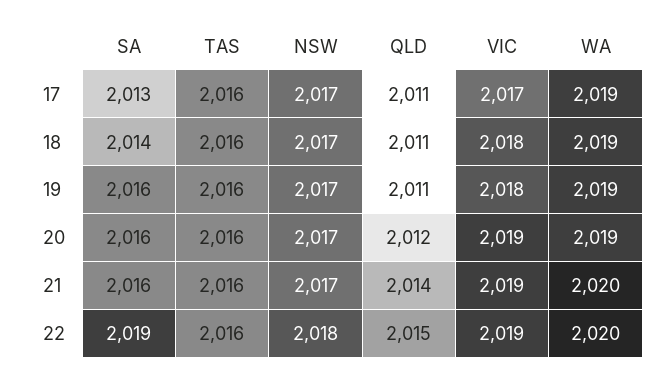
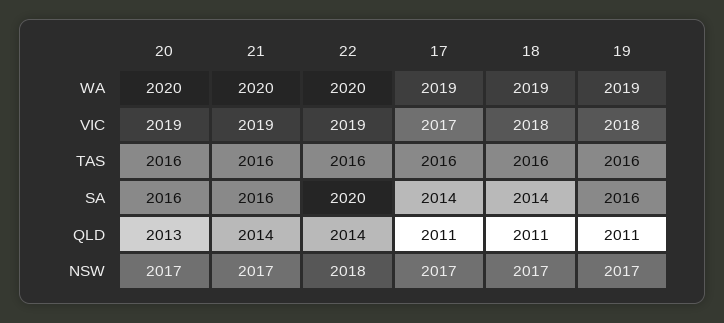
SA, 17: 2013 -> 2014
QLD, 20: 2012 -> 2013
WA, 20: 2019 -> 2020
SA, 22: 2019 -> 2020
QLD, 22: 2015 -> 2014

